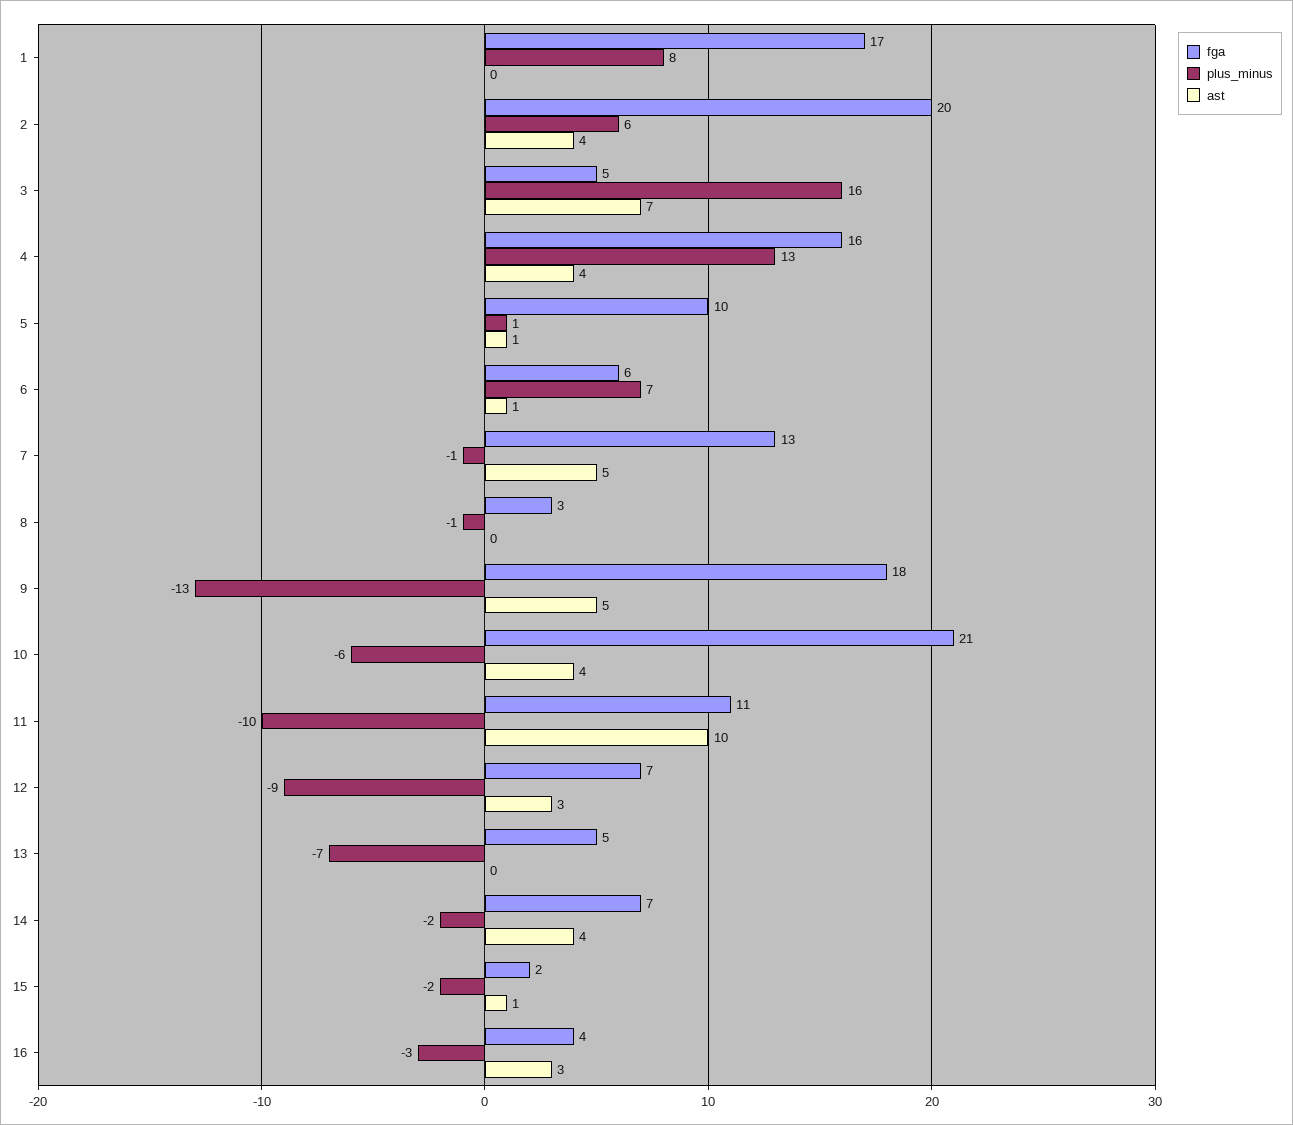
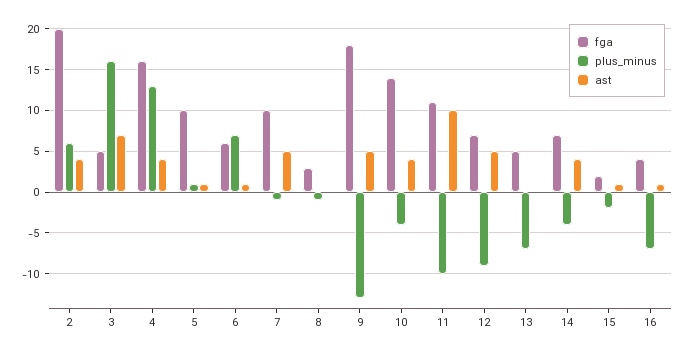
fga, 1: 17 -> none
plus_minus, 1: 8 -> none
ast, 1: 0 -> none
fga, 7: 13 -> 10
fga, 10: 21 -> 14
plus_minus, 10: -6 -> -4
ast, 12: 3 -> 5
plus_minus, 14: -2 -> -4
plus_minus, 16: -3 -> -7
ast, 16: 3 -> 1

